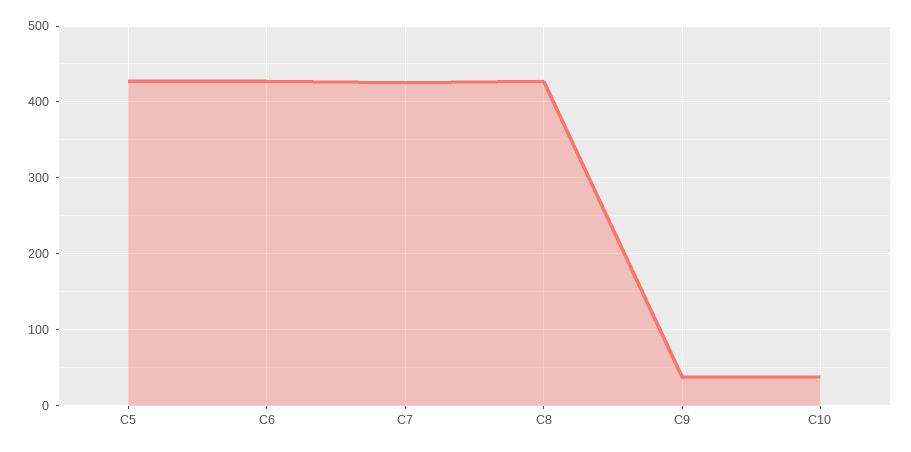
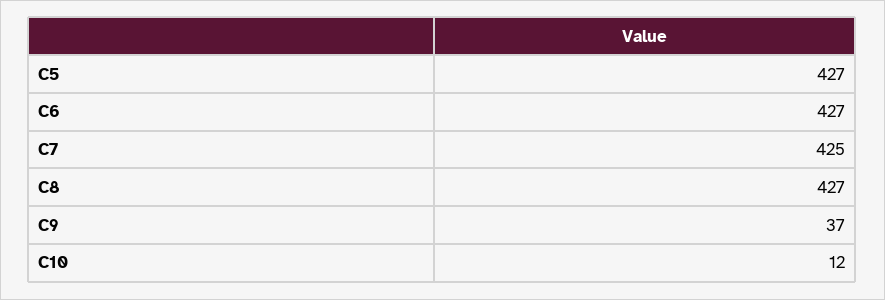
C10: 40 -> 12

